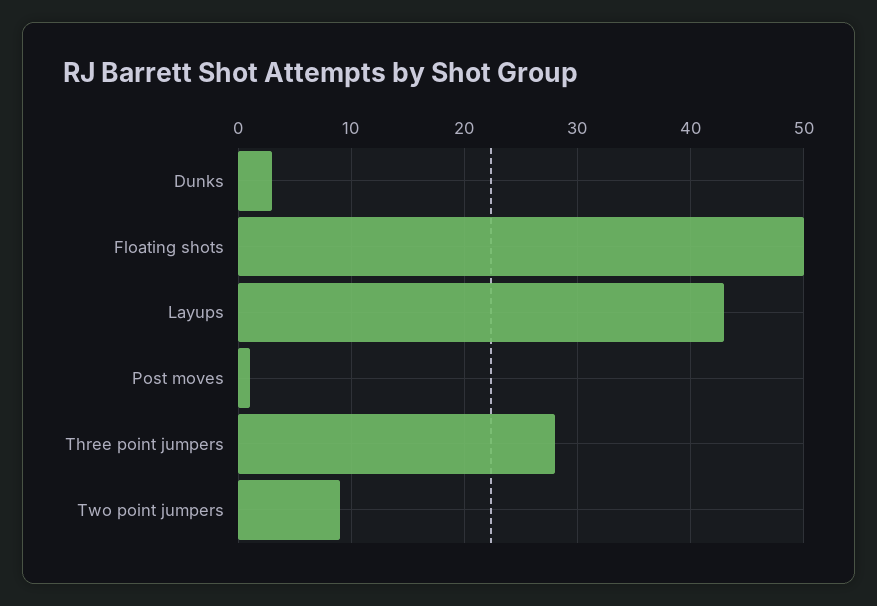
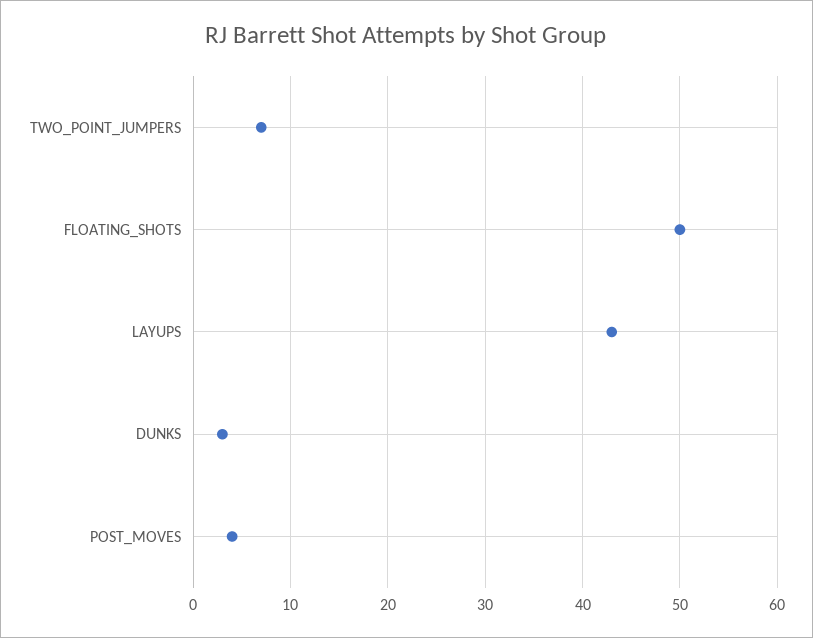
Post moves: 1 -> 4
Three point jumpers: 28 -> none
Two point jumpers: 9 -> 7

